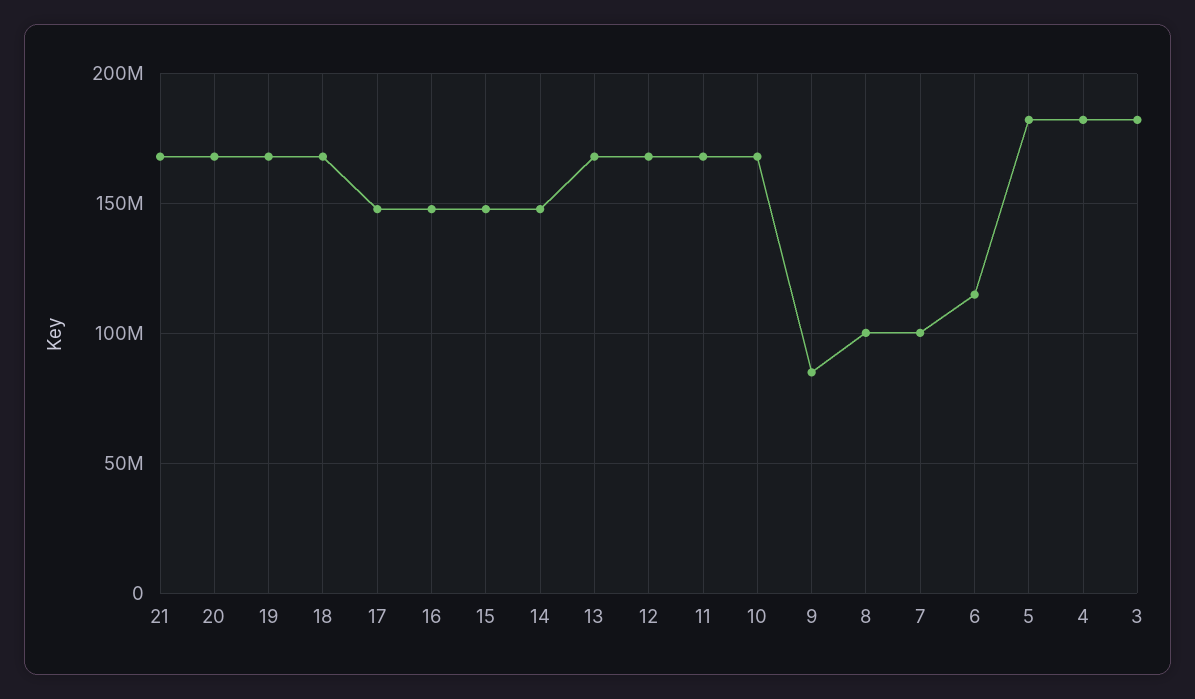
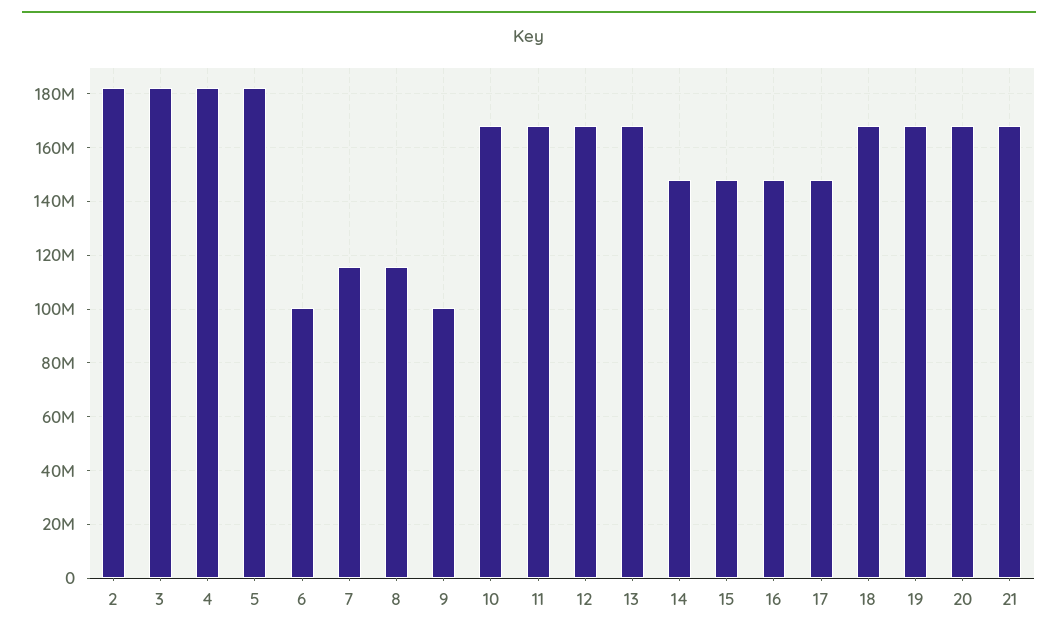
9: 85000000 -> 100000000
8: 100000000 -> 115000000
7: 100000000 -> 115000000
6: 115000000 -> 100000000
2: none -> 182500000

